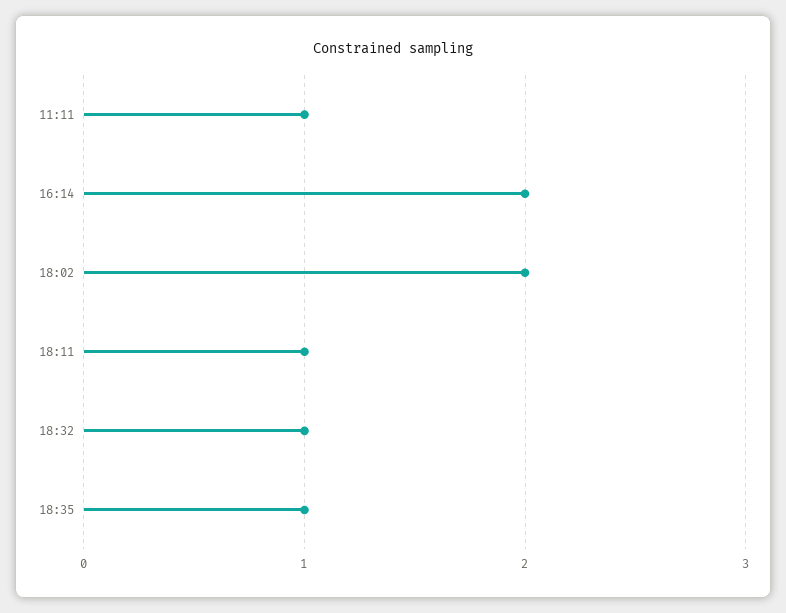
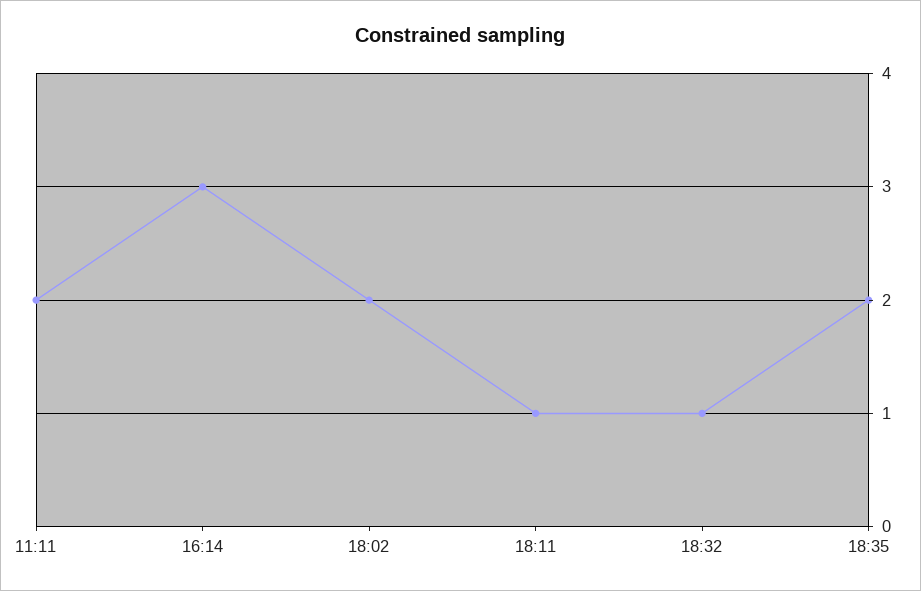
11:11: 1 -> 2
16:14: 2 -> 3
18:35: 1 -> 2

